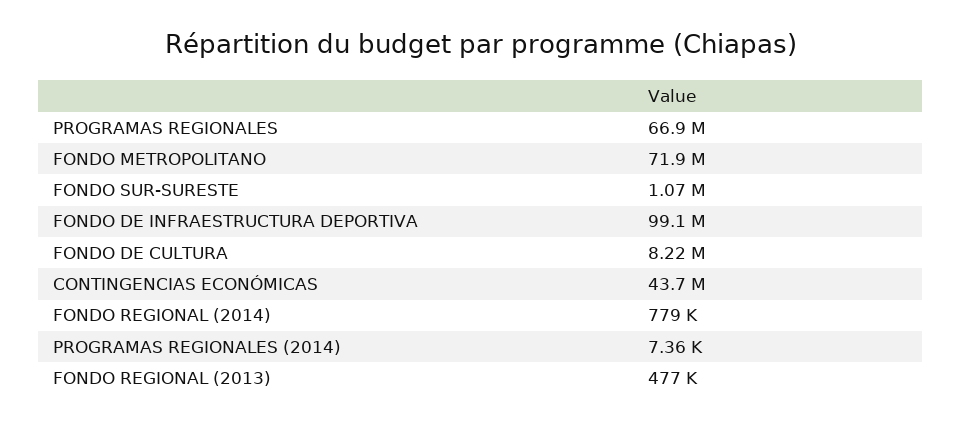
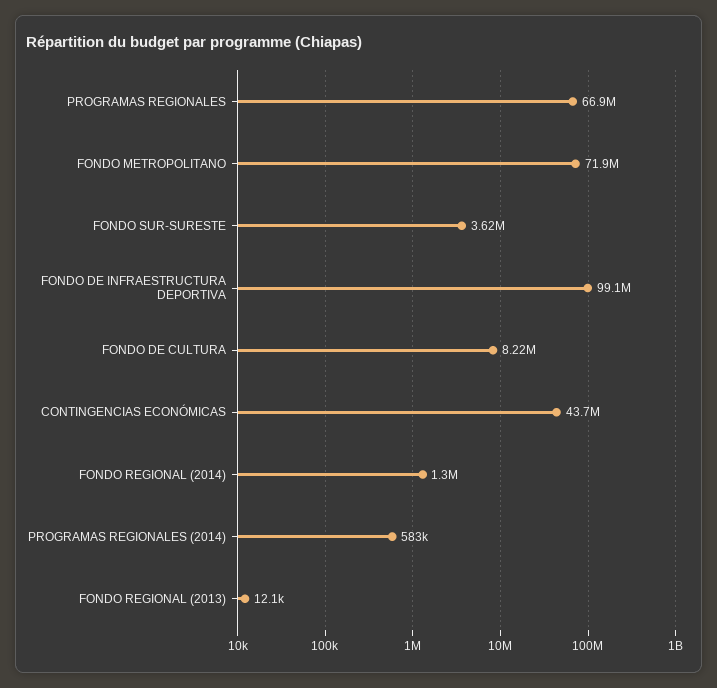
FONDO SUR-SURESTE: 1070000 -> 3620000
FONDO REGIONAL (2014): 779000 -> 1300000
PROGRAMAS REGIONALES (2014): 7360 -> 583000
FONDO REGIONAL (2013): 477000 -> 12100

